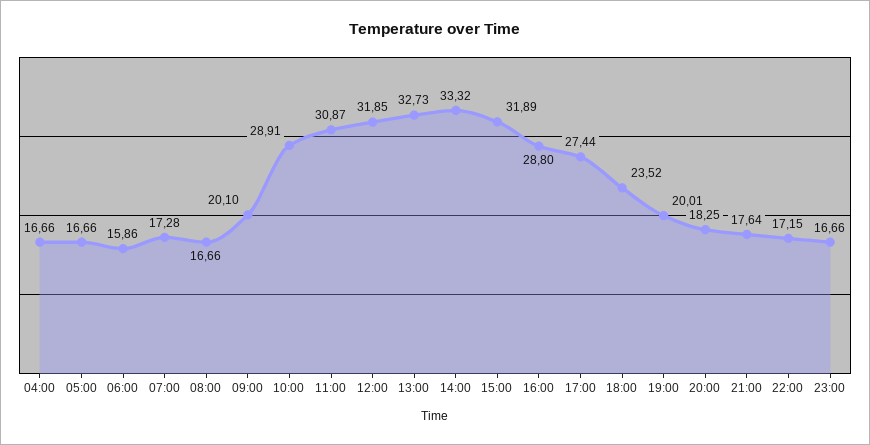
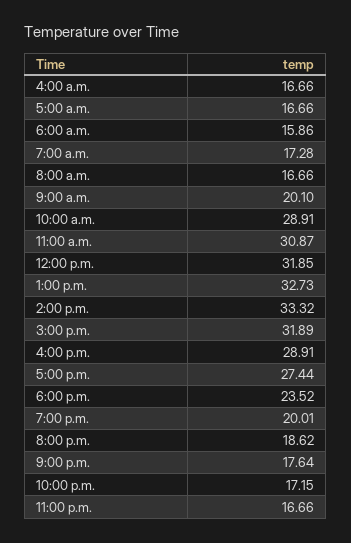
16:00: 28.8 -> 28.91
20:00: 18.25 -> 18.62

